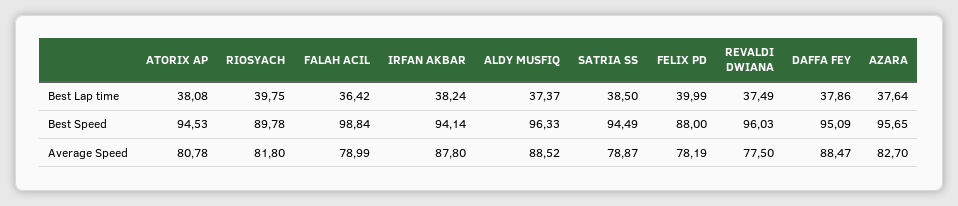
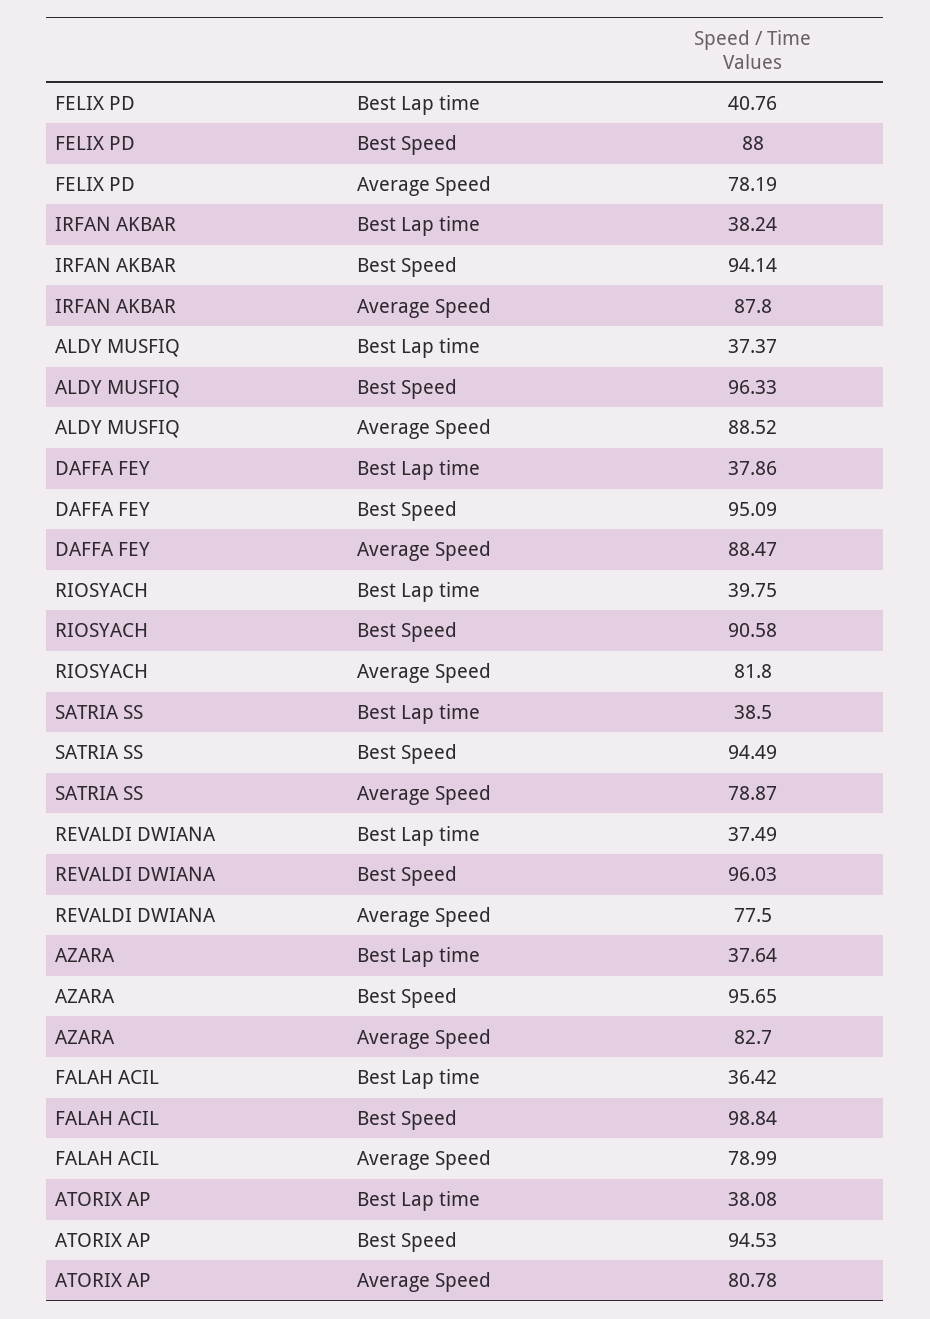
FELIX PD, Best Lap time: 39.99 -> 40.76
RIOSYACH, Best Speed: 89.78 -> 90.58

